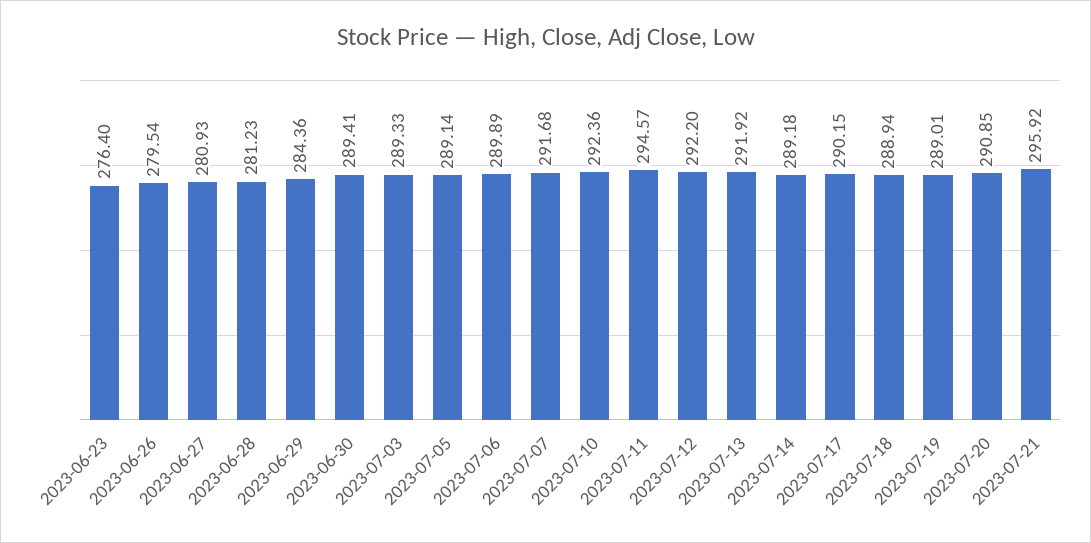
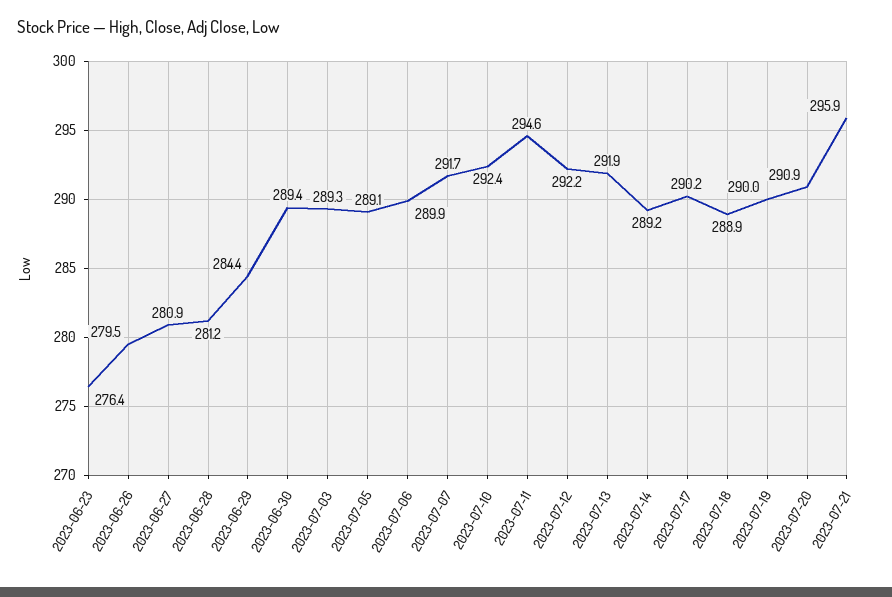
2023-07-19: 289.01 -> 290

